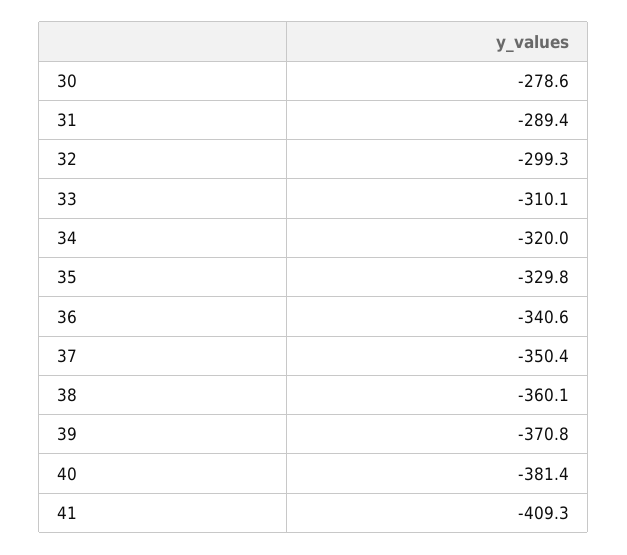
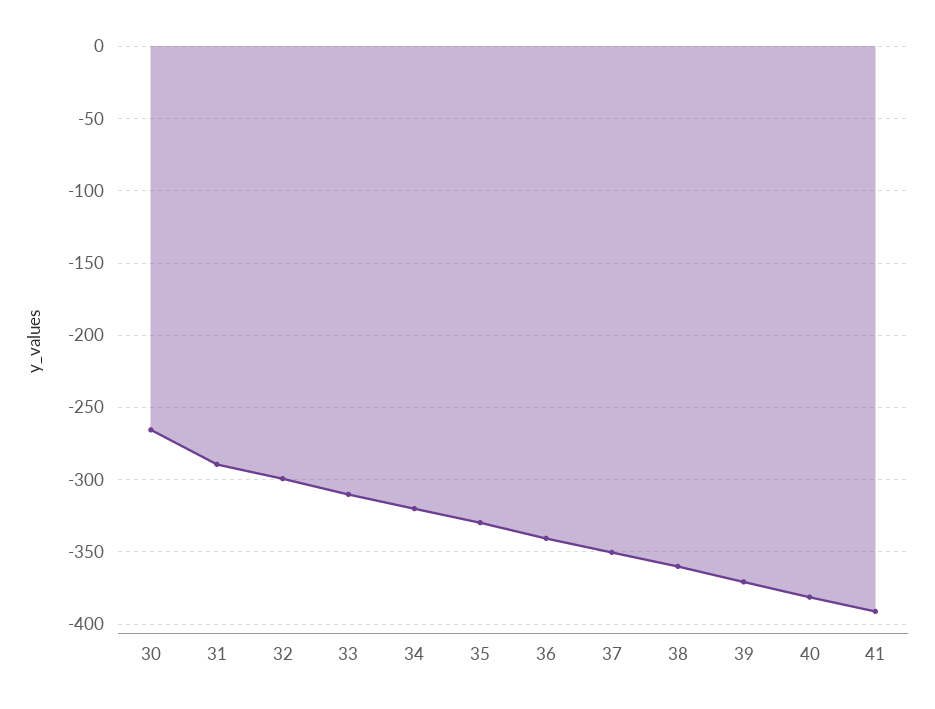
30: -278.6 -> -265
41: -409.3 -> -390

